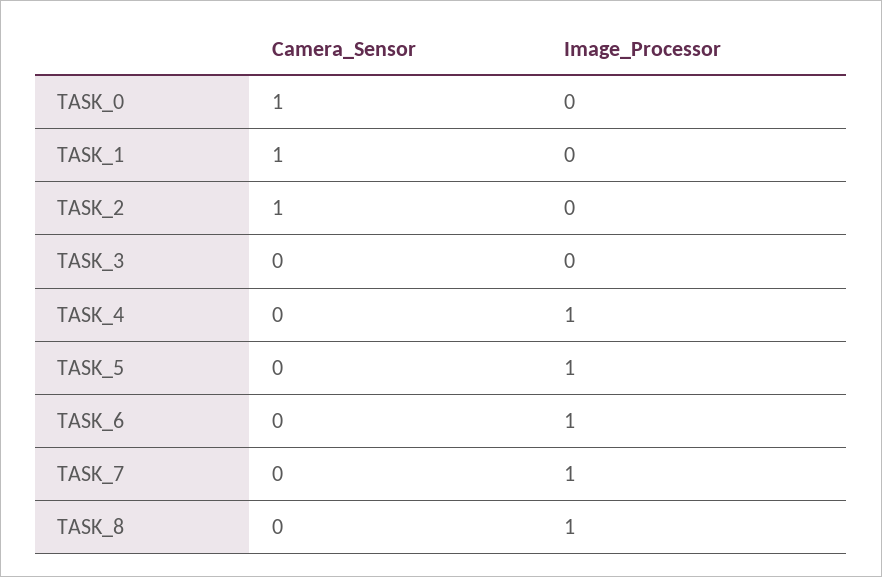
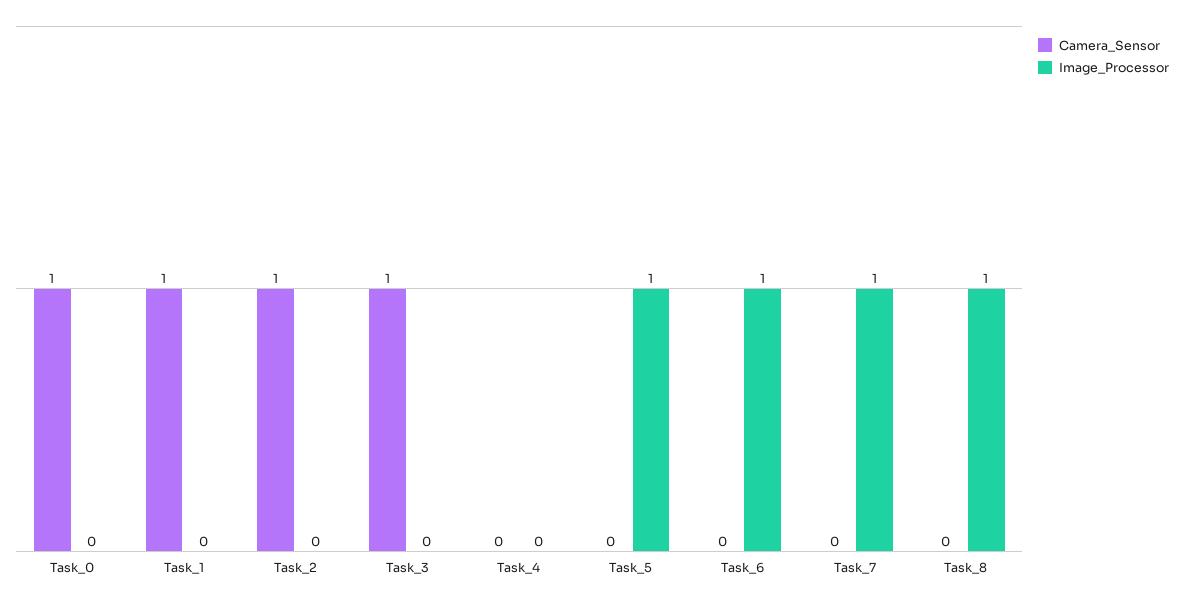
Camera_Sensor, TASK_3: 0 -> 1
Image_Processor, TASK_4: 1 -> 0

